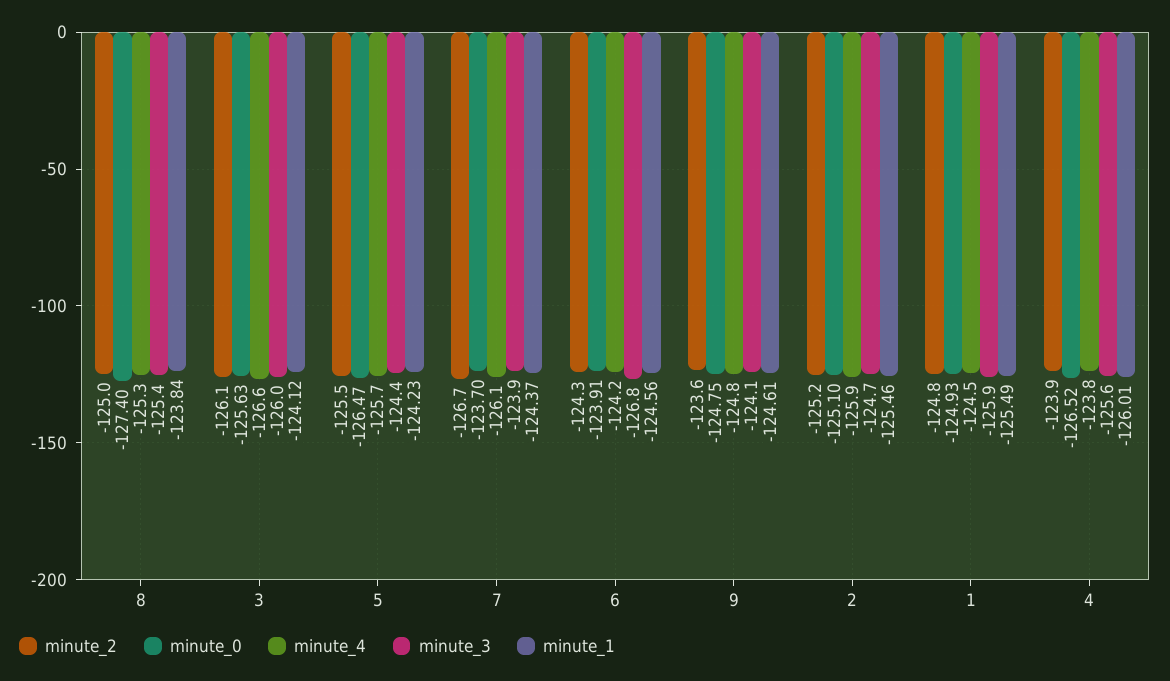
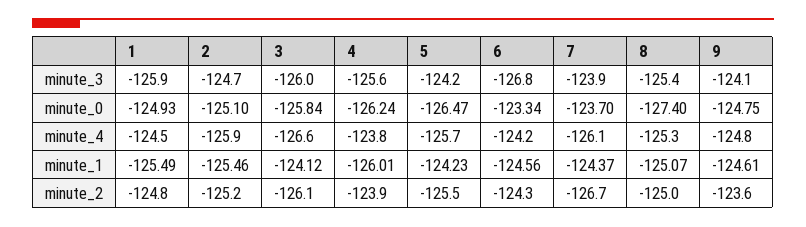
minute_1, 8: -123.84 -> -125.07
minute_0, 3: -125.63 -> -125.84
minute_3, 5: -124.4 -> -124.2
minute_0, 6: -123.91 -> -123.34
minute_0, 4: -126.52 -> -126.24

